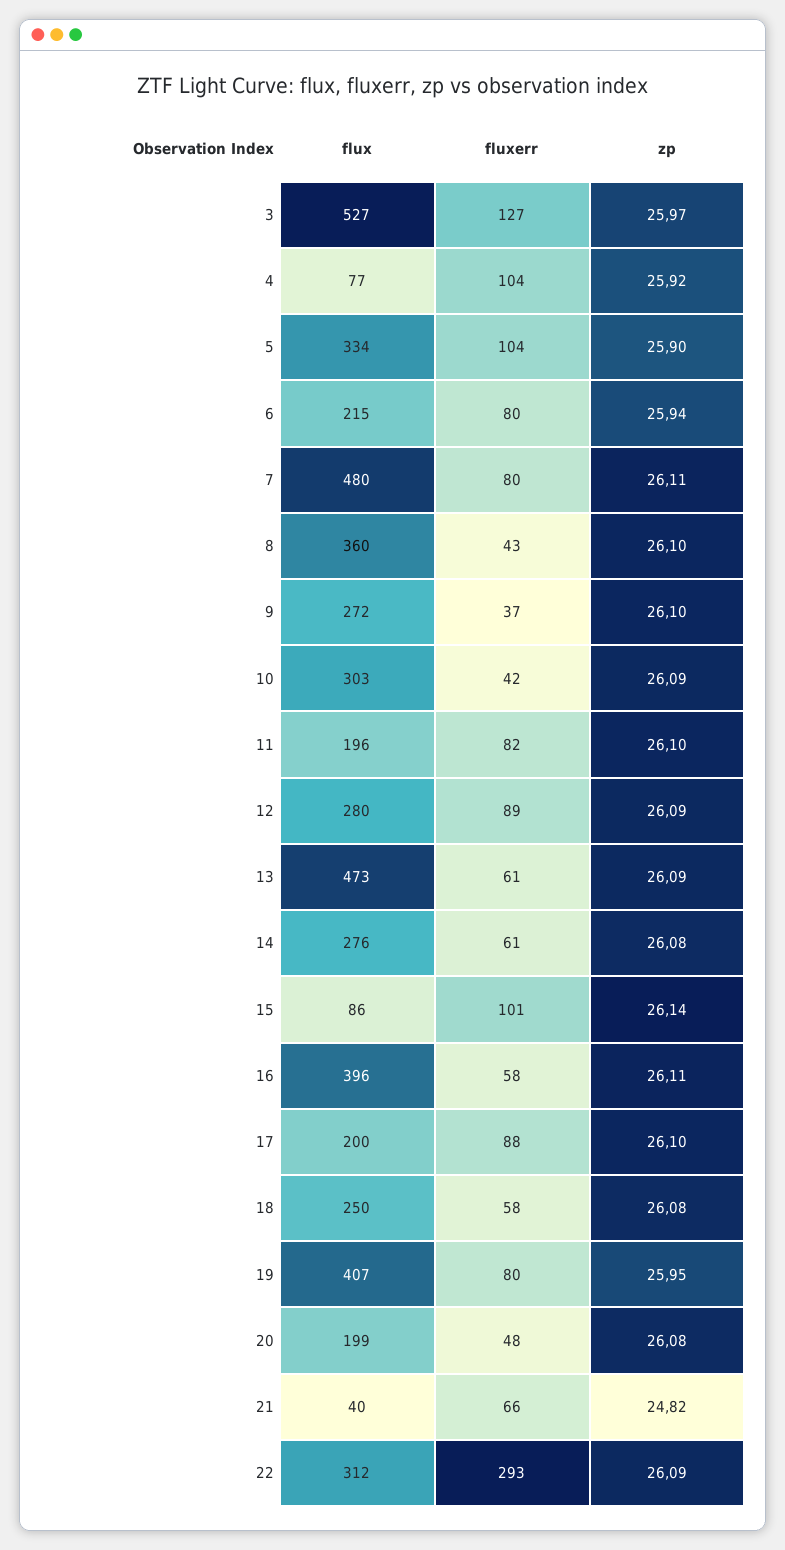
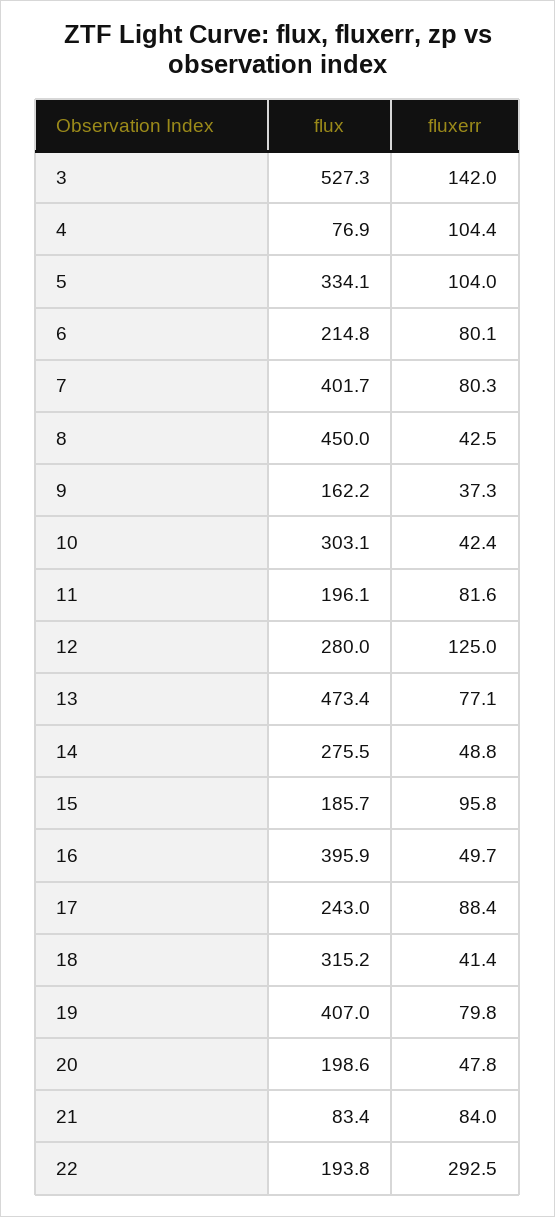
fluxerr, 3: 127 -> 142
zp, 3: 25.97 -> none
zp, 4: 25.92 -> none
zp, 5: 25.9 -> none
zp, 6: 25.94 -> none
flux, 7: 480 -> 401.7
zp, 7: 26.11 -> none
flux, 8: 360 -> 450
zp, 8: 26.1 -> none
flux, 9: 272 -> 162.2
zp, 9: 26.1 -> none
zp, 10: 26.09 -> none
zp, 11: 26.1 -> none
fluxerr, 12: 89 -> 125
zp, 12: 26.09 -> none
fluxerr, 13: 61 -> 77.1
zp, 13: 26.09 -> none
fluxerr, 14: 61 -> 48.8
zp, 14: 26.08 -> none
flux, 15: 86 -> 185.7
fluxerr, 15: 101 -> 95.8
zp, 15: 26.14 -> none
fluxerr, 16: 58 -> 49.7
zp, 16: 26.11 -> none
flux, 17: 200 -> 243
zp, 17: 26.1 -> none
flux, 18: 250 -> 315.2
fluxerr, 18: 58 -> 41.4
zp, 18: 26.08 -> none
zp, 19: 25.95 -> none
zp, 20: 26.08 -> none
flux, 21: 40 -> 83.4
fluxerr, 21: 66 -> 84
zp, 21: 24.82 -> none
flux, 22: 312 -> 193.8
zp, 22: 26.09 -> none

